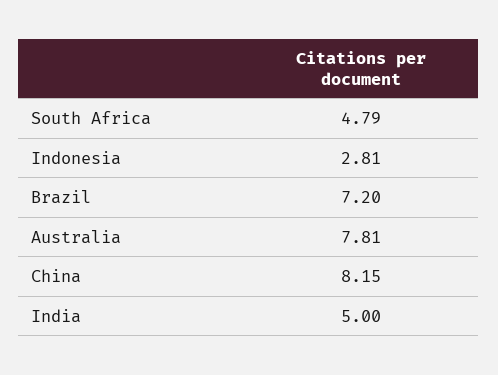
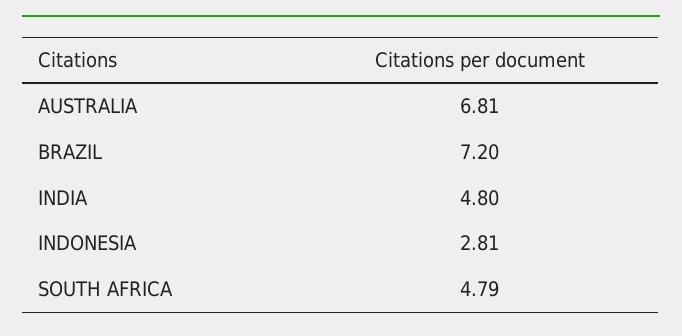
Australia: 7.81 -> 6.81
China: 8.15 -> none
India: 5 -> 4.8

